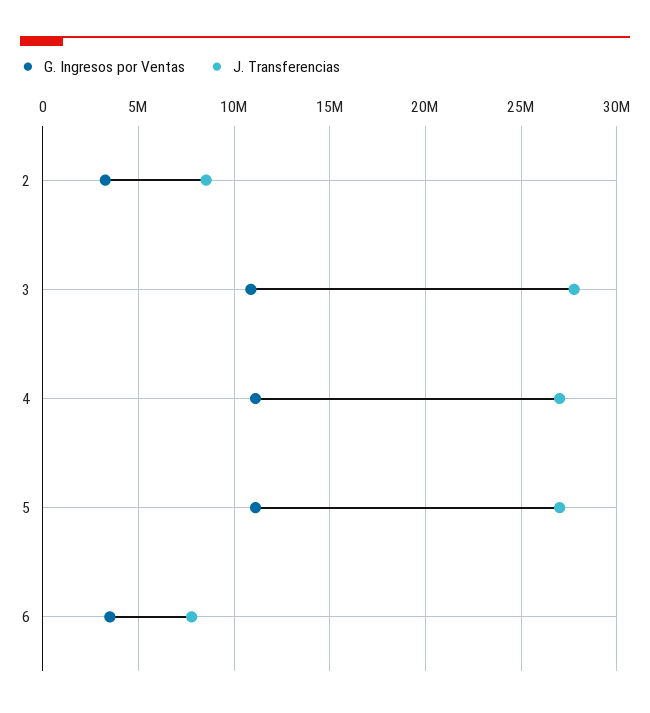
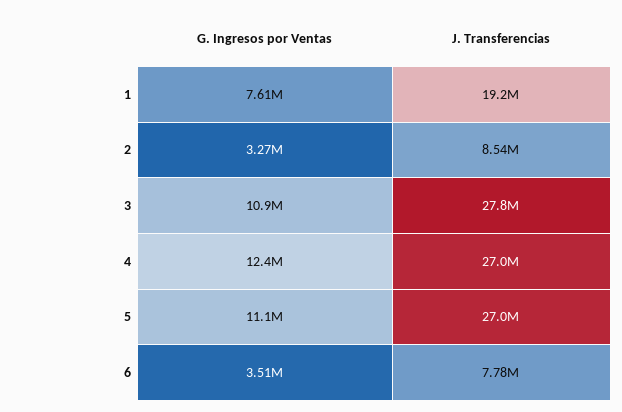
G. Ingresos por Ventas, 4: 11000000 -> 12400000
G. Ingresos por Ventas, 1: none -> 7610000
J. Transferencias, 1: none -> 19200000

